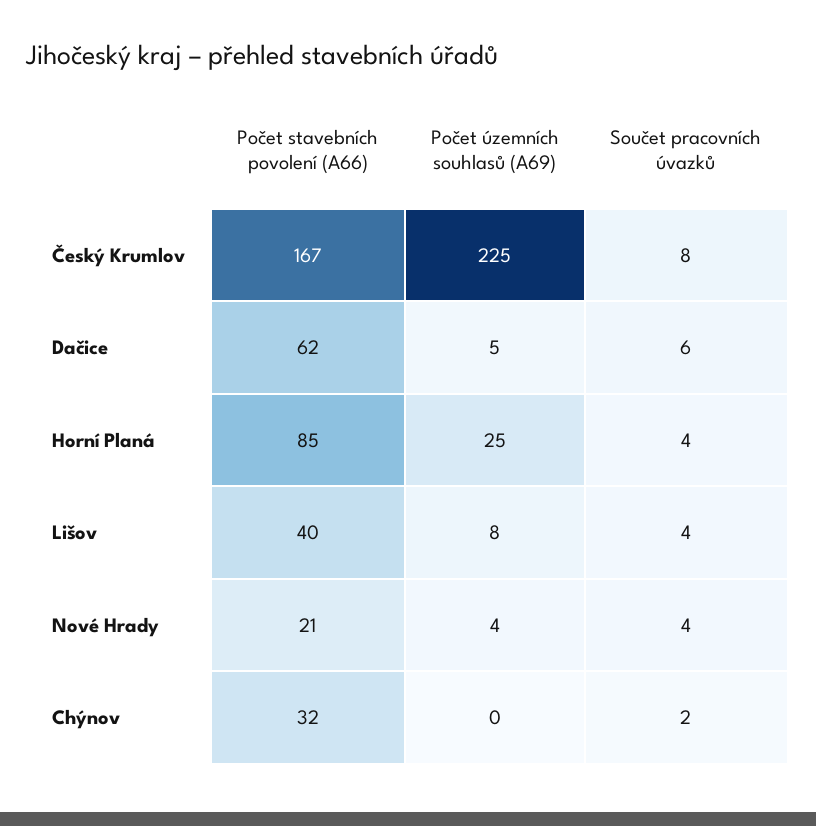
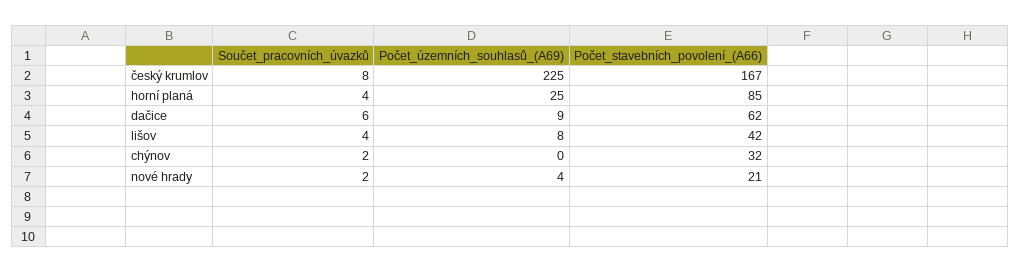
Počet územních souhlasů (A69), Dačice: 5 -> 9
Počet stavebních povolení (A66), Lišov: 40 -> 42
Součet pracovních úvazků, Nové Hrady: 4 -> 2

